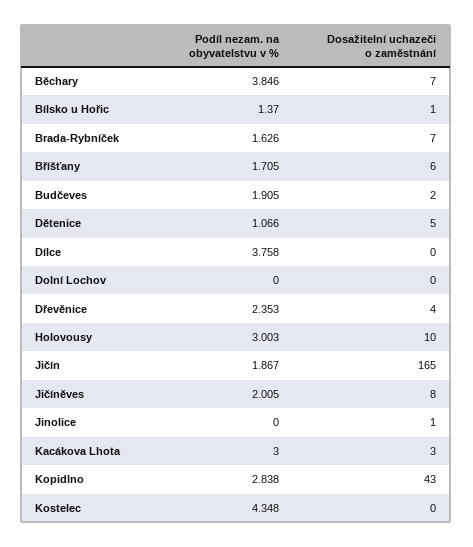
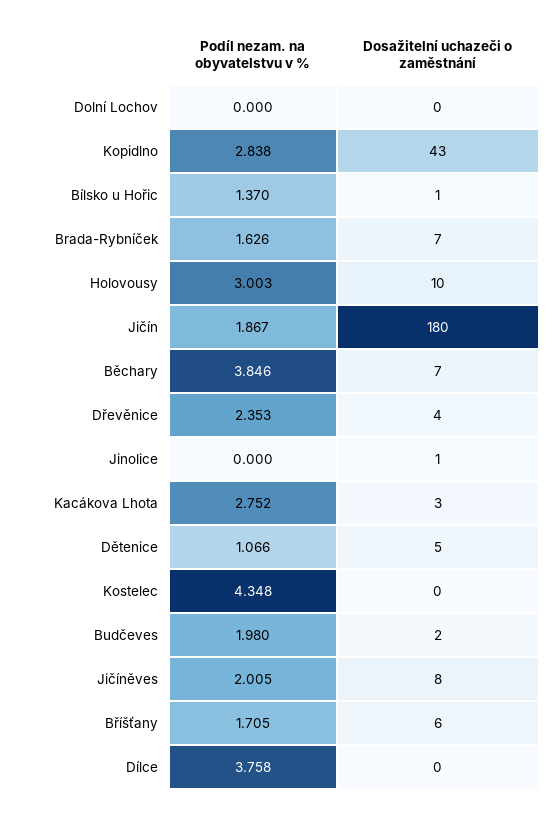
Podíl nezam. na obyvatelstvu v %, Budčeves: 1.905 -> 1.98
Dosažitelní uchazeči o zaměstnání, Jičín: 165 -> 180
Podíl nezam. na obyvatelstvu v %, Kacákova Lhota: 3 -> 2.752

